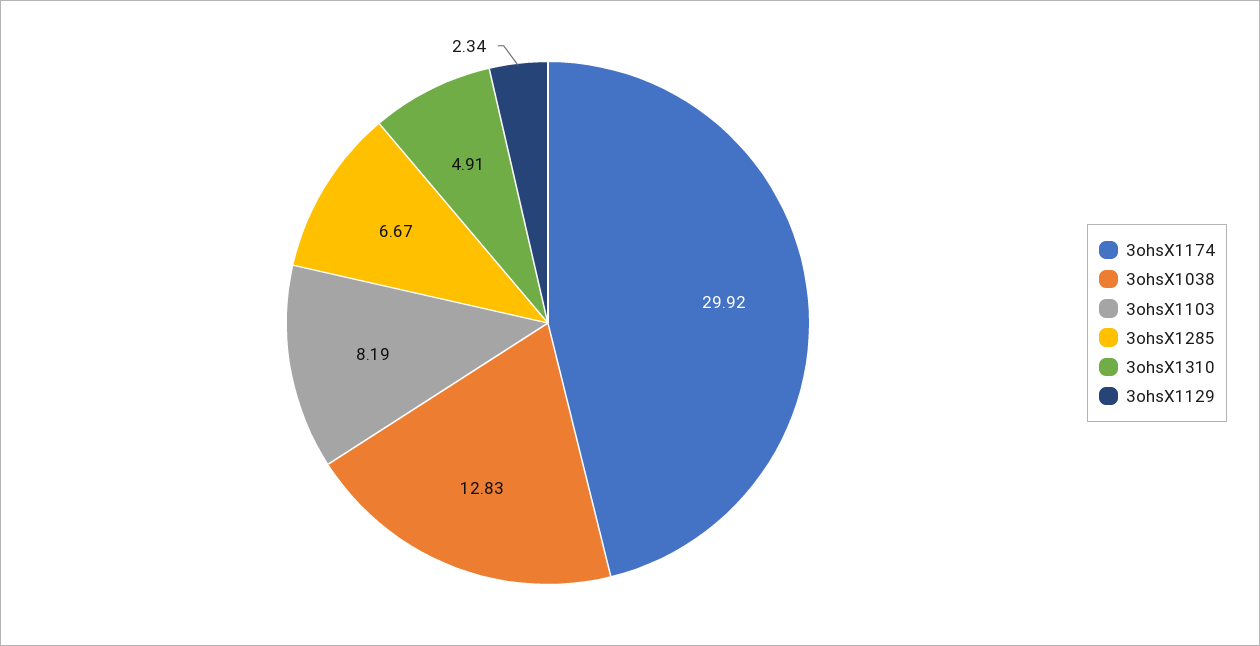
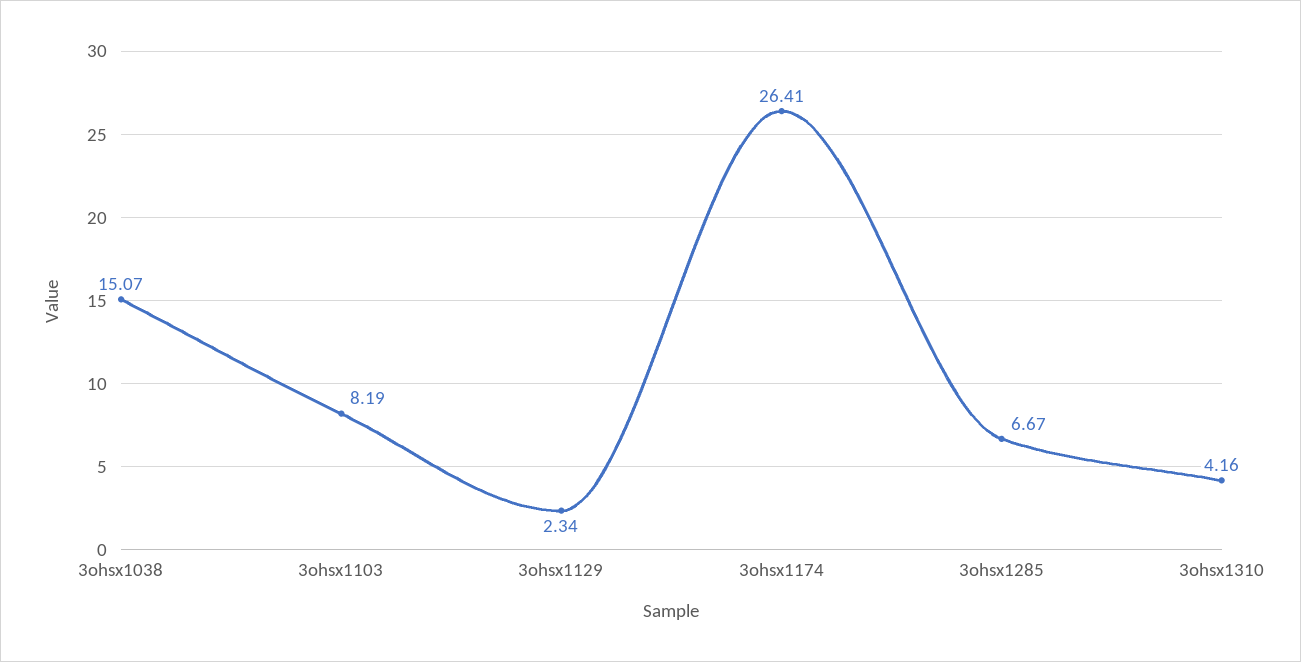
3ohsX1174: 29.92 -> 26.41
3ohsX1038: 12.83 -> 15.07
3ohsX1310: 4.91 -> 4.16

